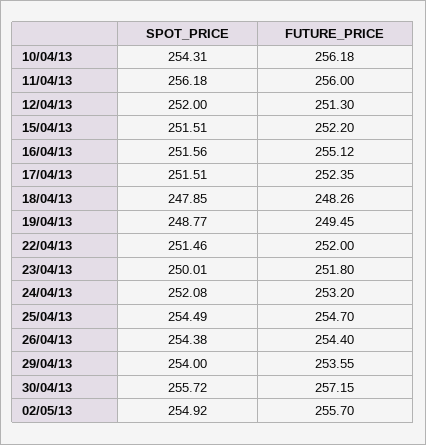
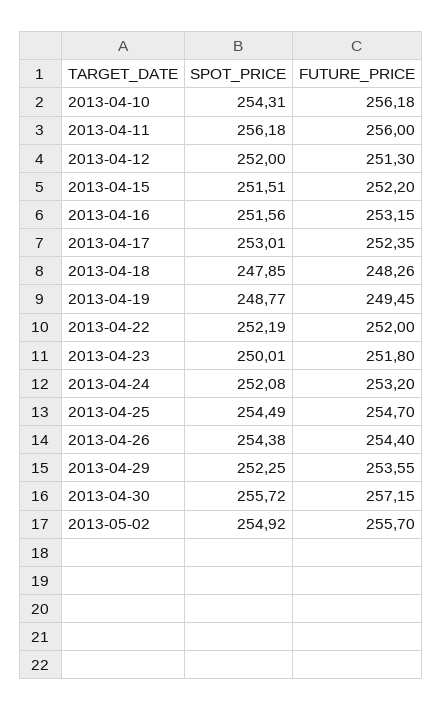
FUTURE_PRICE, 16/04/13: 255.12 -> 253.15
SPOT_PRICE, 17/04/13: 251.51 -> 253.01
SPOT_PRICE, 22/04/13: 251.46 -> 252.19
SPOT_PRICE, 29/04/13: 254 -> 252.25

